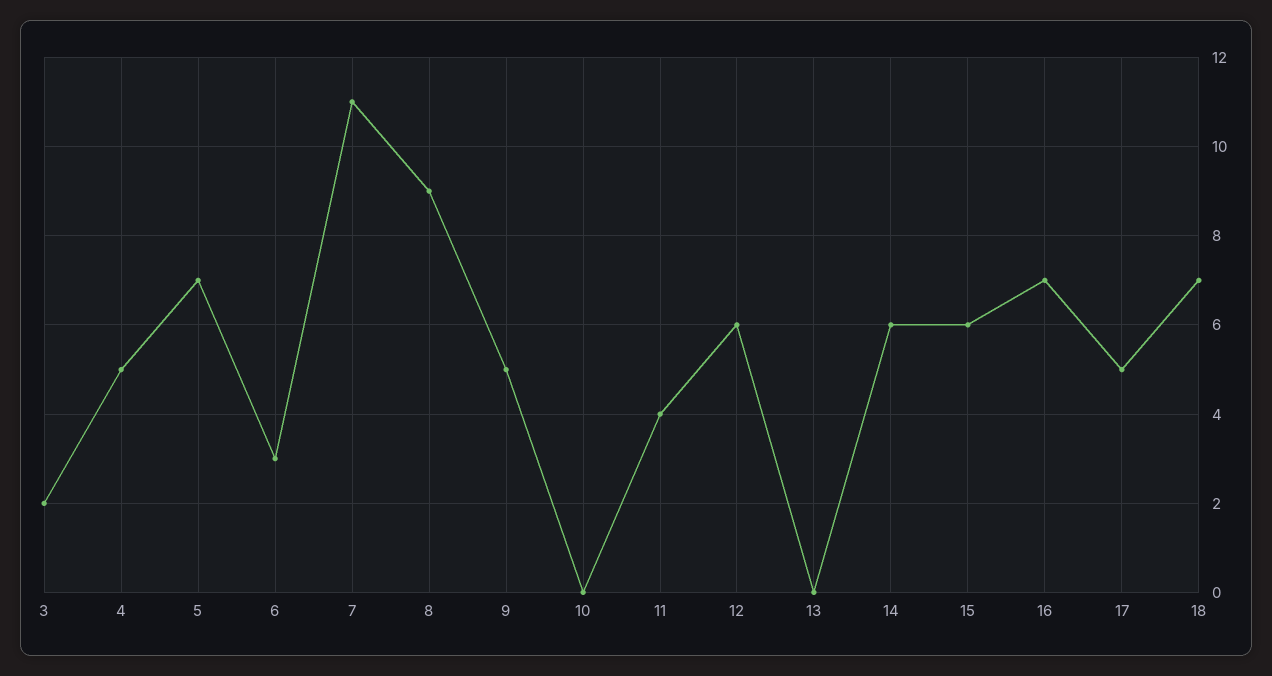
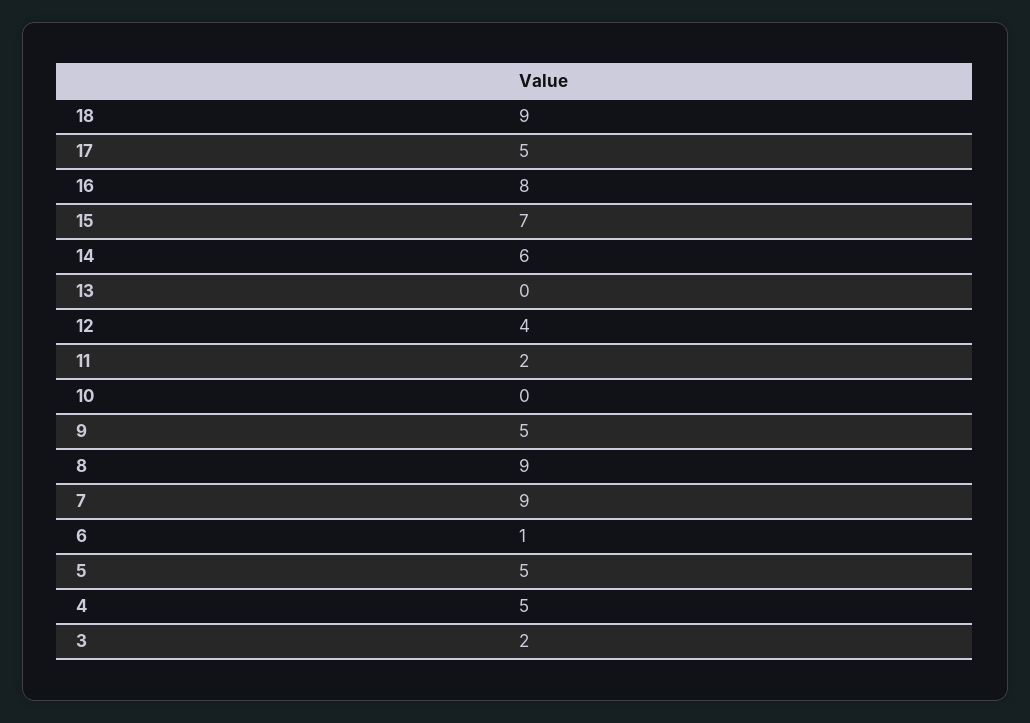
5: 7 -> 5
6: 3 -> 1
7: 11 -> 9
11: 4 -> 2
12: 6 -> 4
15: 6 -> 7
16: 7 -> 8
18: 7 -> 9

